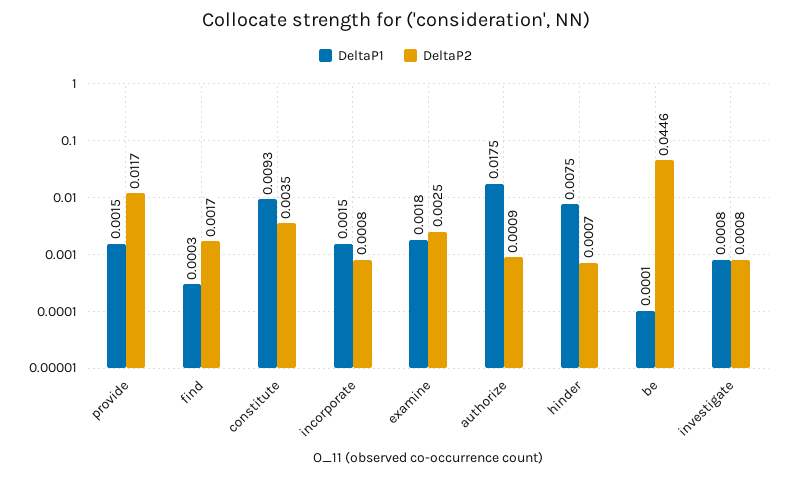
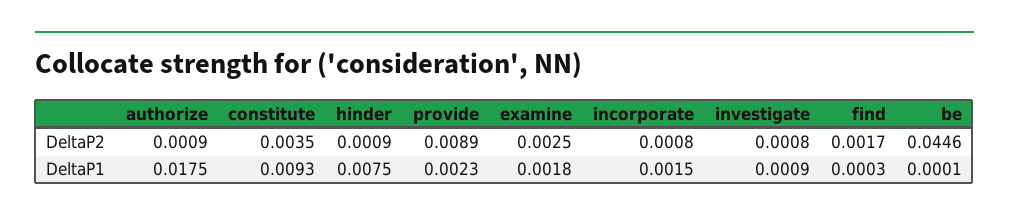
DeltaP1, provide: 0.0015 -> 0.0023
DeltaP2, provide: 0.0117 -> 0.0089
DeltaP2, hinder: 0.0007 -> 0.0009
DeltaP1, investigate: 0.0008 -> 0.0009

